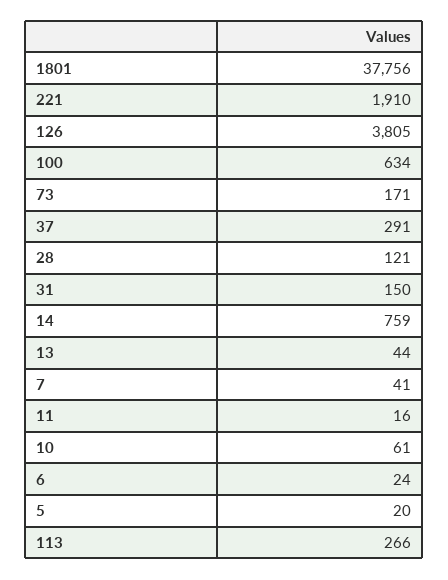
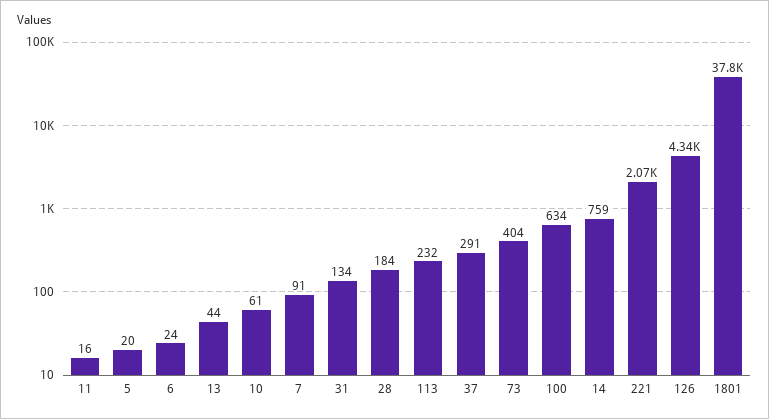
221: 1910 -> 2070
126: 3805 -> 4340
73: 171 -> 404
28: 121 -> 184
31: 150 -> 134
7: 41 -> 91
113: 266 -> 232

